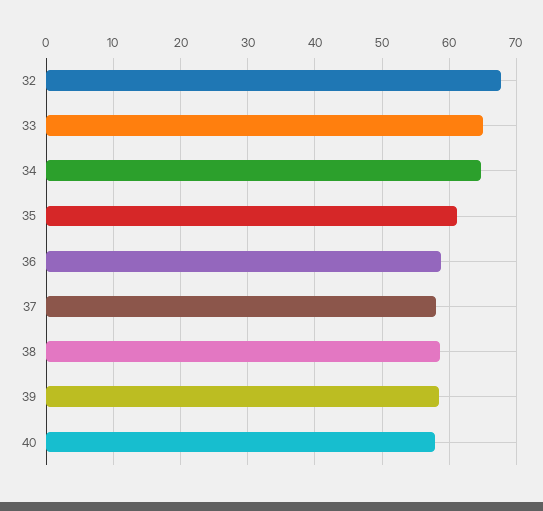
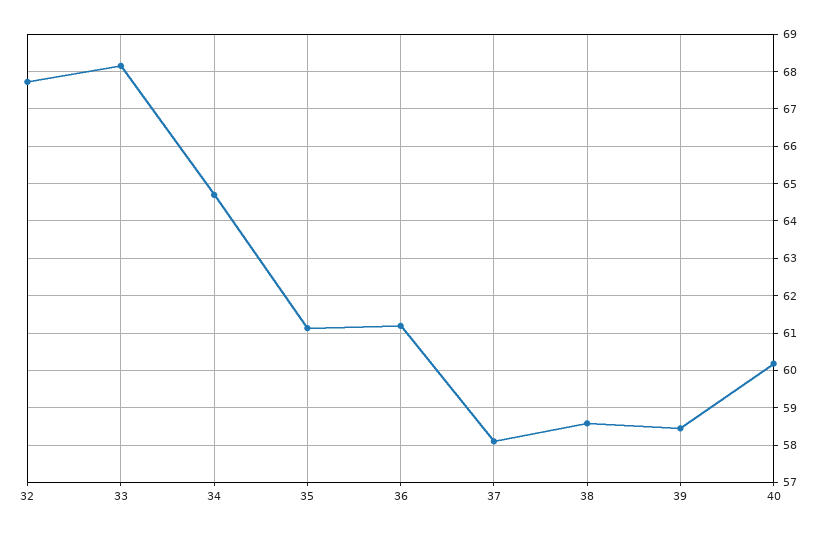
33: 65 -> 68.2
36: 59 -> 61.2
40: 58 -> 60.2

